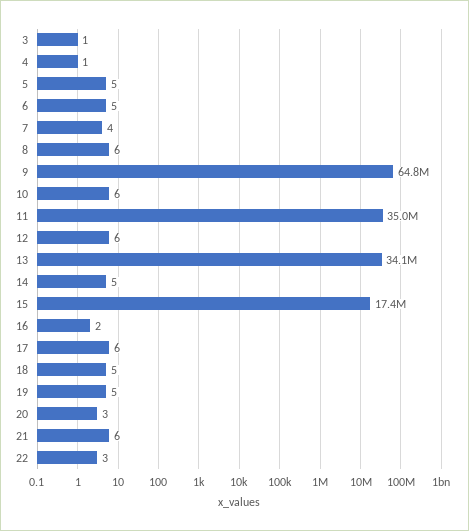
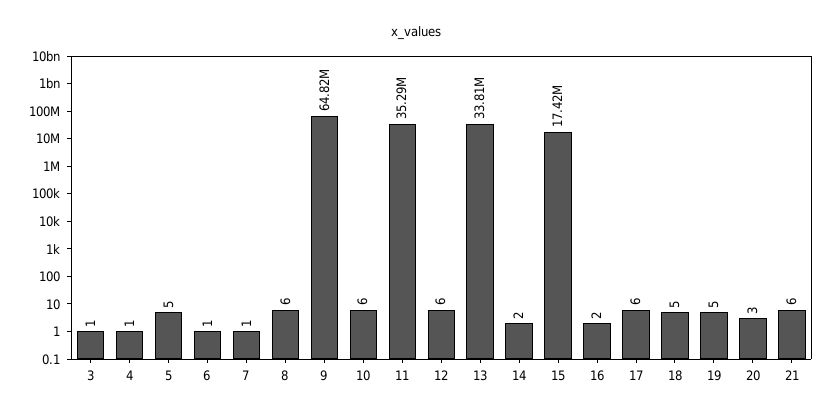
6: 5 -> 1
7: 4 -> 1
11: 35000000 -> 35290000
13: 34100000 -> 33810000
14: 5 -> 2
22: 3 -> none

